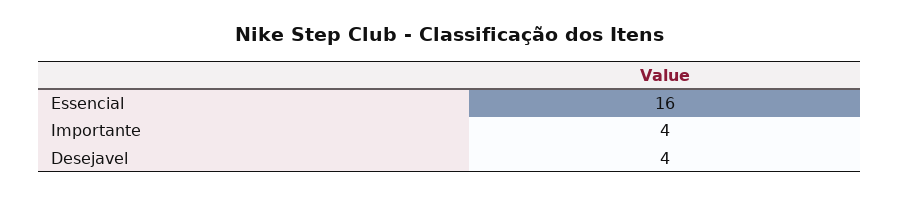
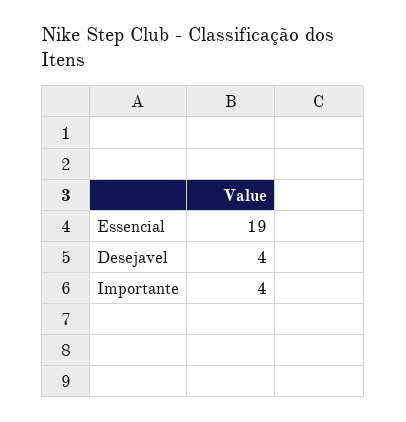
Essencial: 16 -> 19

